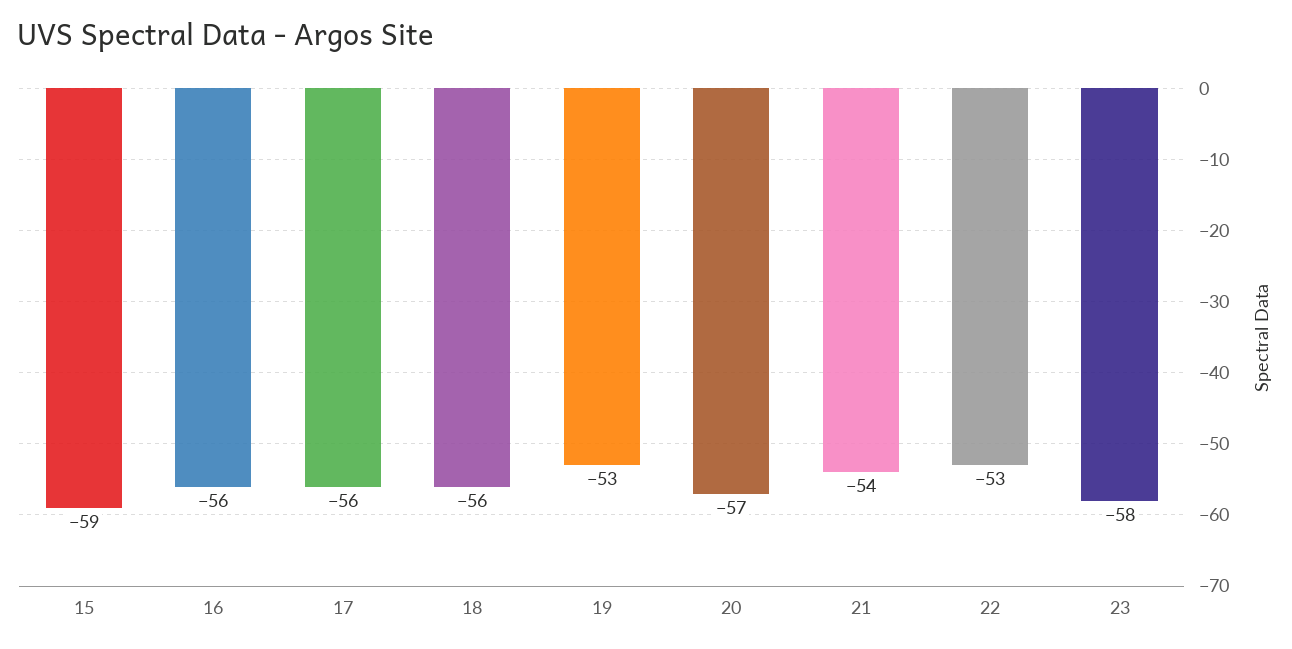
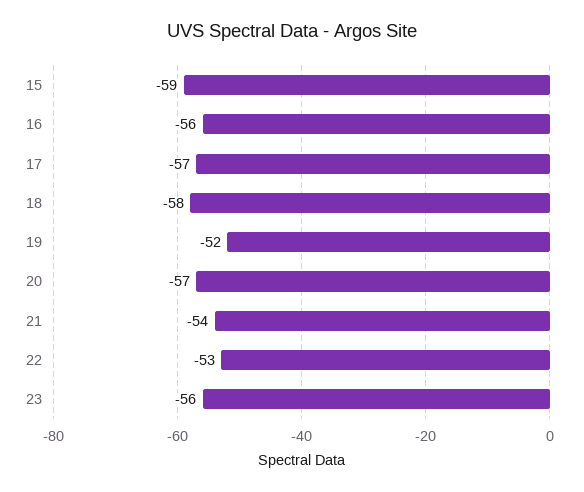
17: -56 -> -57
18: -56 -> -58
19: -53 -> -52
23: -58 -> -56

